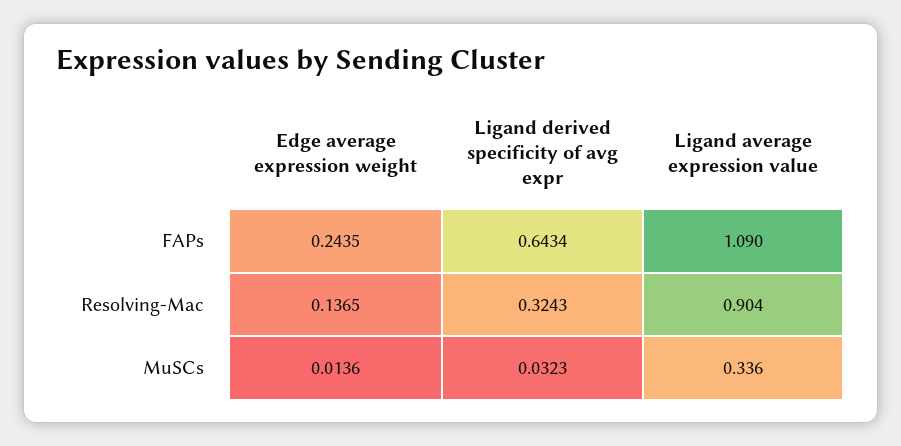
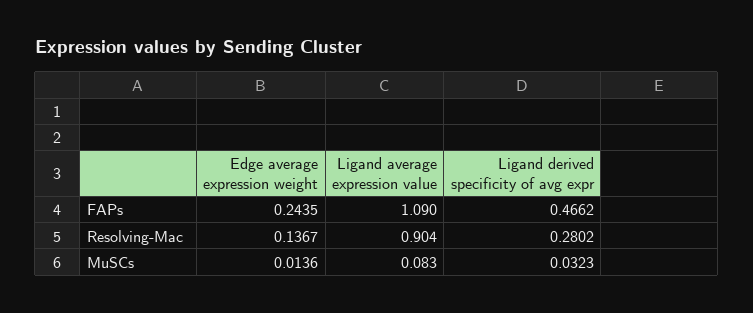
Ligand derived specificity of avg expr, FAPs: 0.6434 -> 0.4662
Edge average expression weight, Resolving-Mac: 0.1365 -> 0.1367
Ligand derived specificity of avg expr, Resolving-Mac: 0.3243 -> 0.2802
Ligand average expression value, MuSCs: 0.336 -> 0.083

